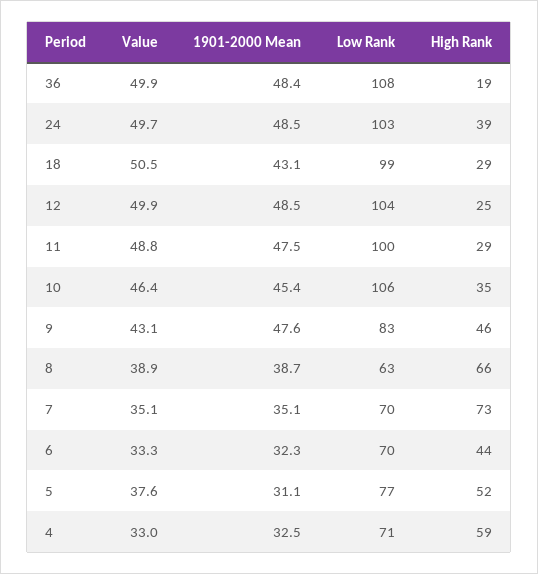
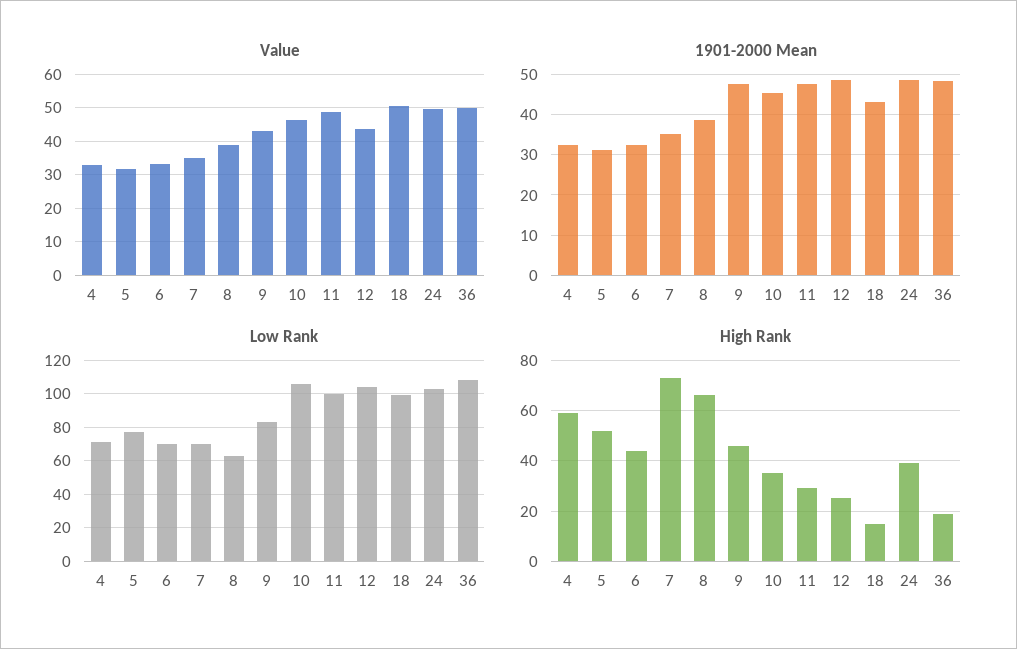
High Rank, 18: 29 -> 15
Value, 12: 49.9 -> 44
Value, 5: 37.6 -> 32

